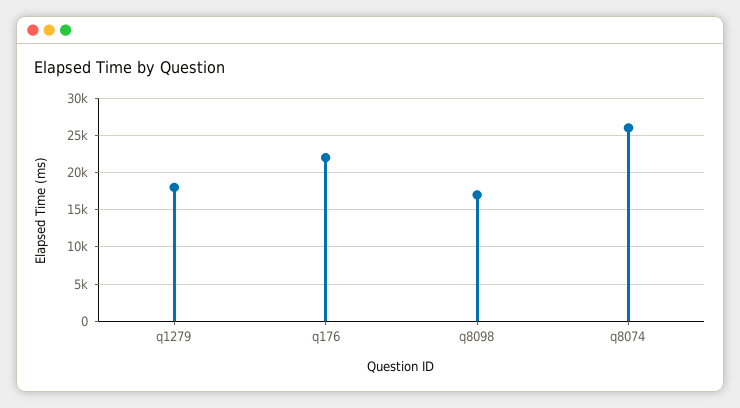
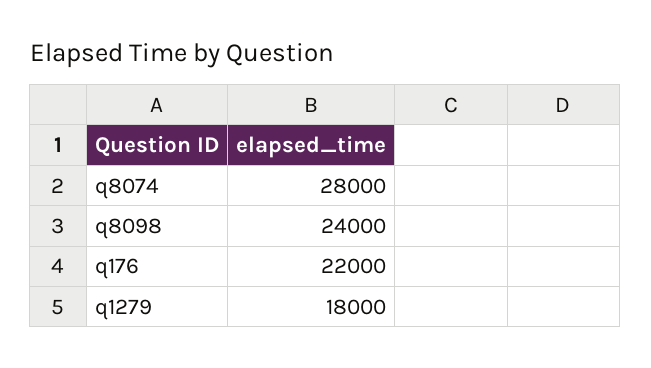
q8098: 17000 -> 24000
q8074: 26000 -> 28000

